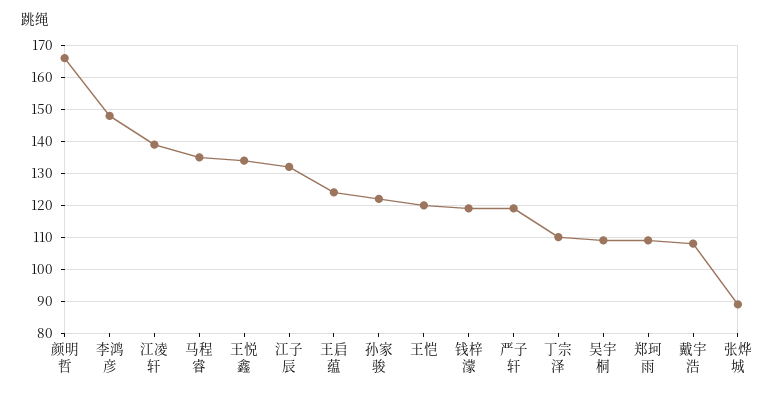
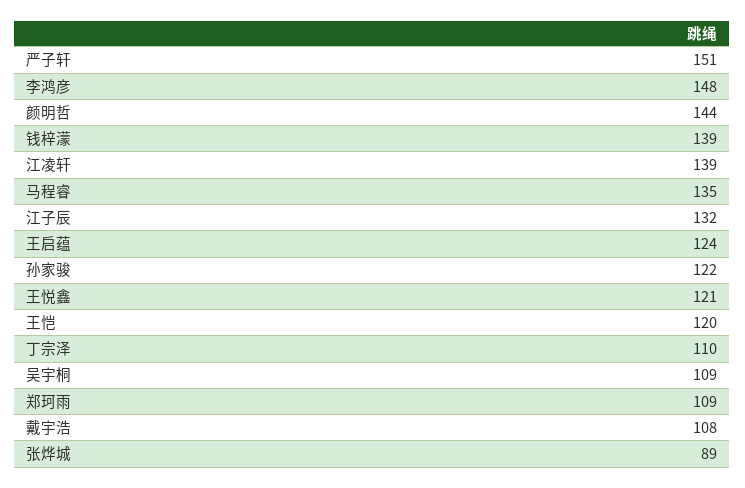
颜明哲: 165 -> 144
王悦鑫: 135 -> 121
钱梓濛: 120 -> 139
严子轩: 120 -> 151

